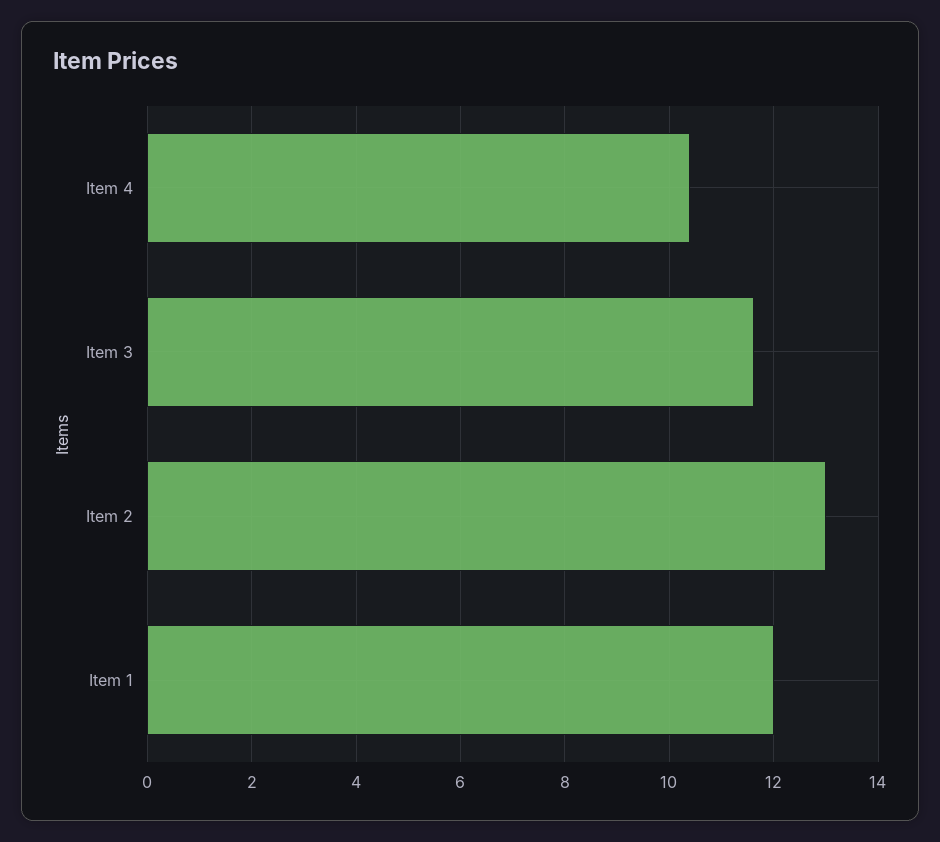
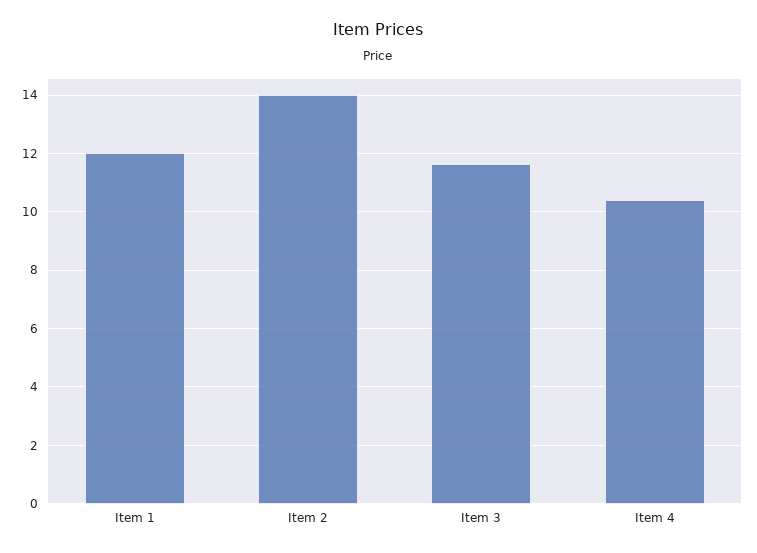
Item 2: 13 -> 14

